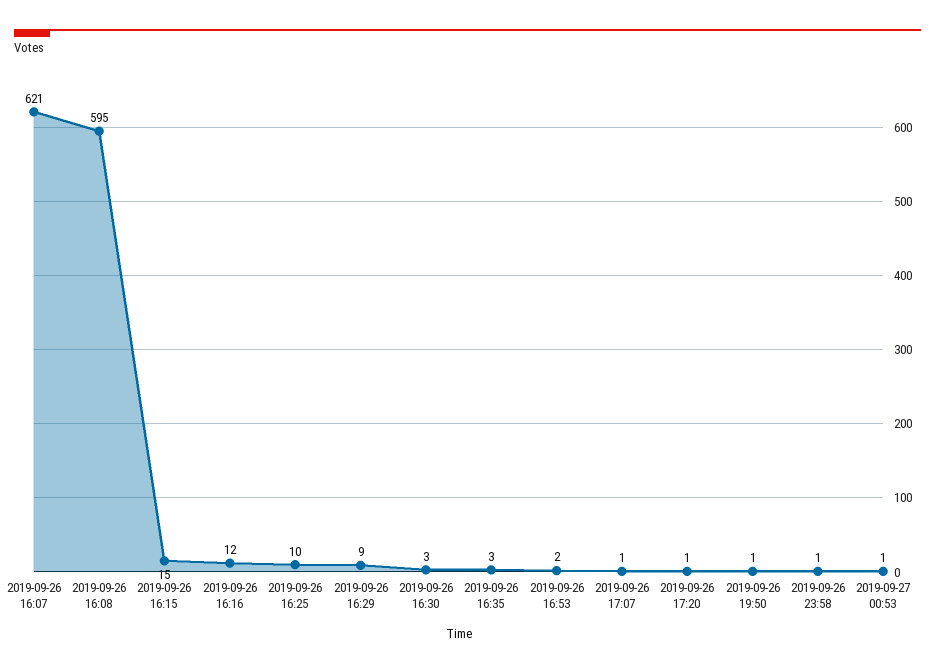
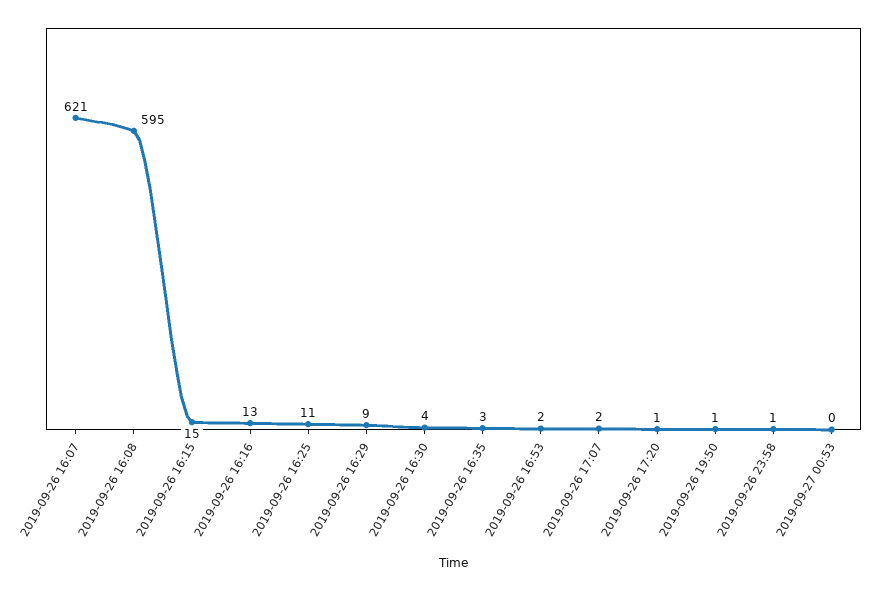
2019-09-26 16:16: 12 -> 13
2019-09-26 16:25: 10 -> 11
2019-09-26 16:30: 3 -> 4
2019-09-26 17:07: 1 -> 2
2019-09-27 00:53: 1 -> 0

